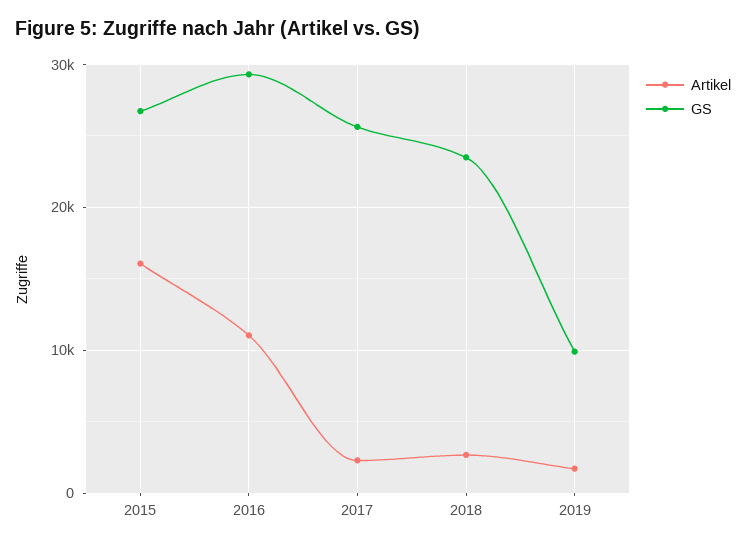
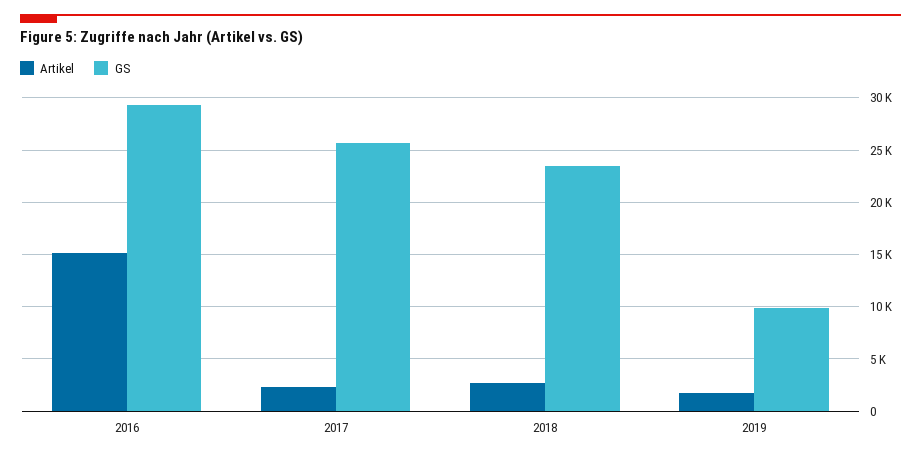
Artikel, 2015: 16000 -> none
GS, 2015: 27000 -> none
Artikel, 2016: 11000 -> 15000

